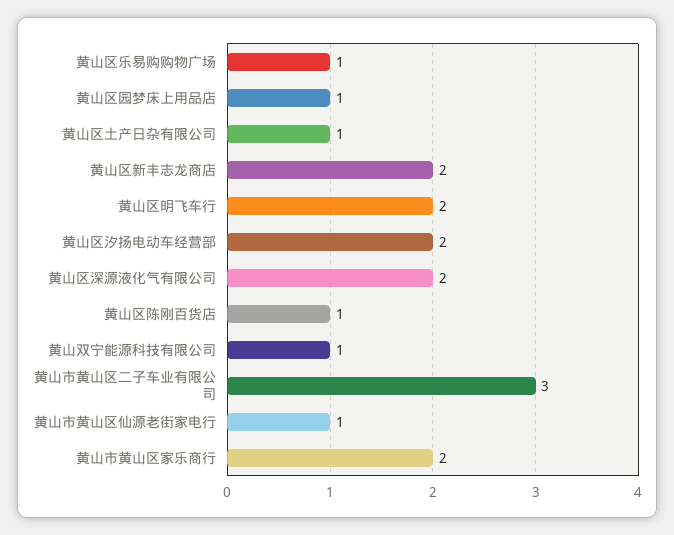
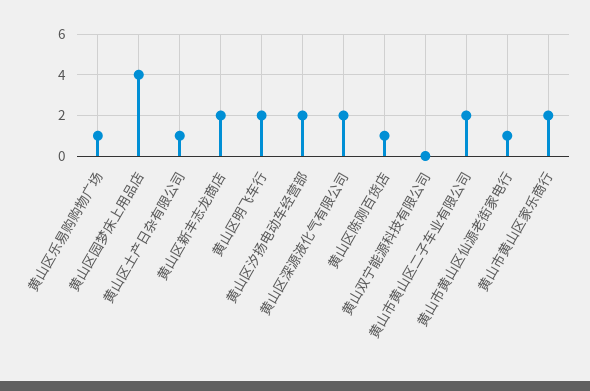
黄山区园梦床上用品店: 1 -> 4
黄山双宁能源科技有限公司: 1 -> 0
黄山市黄山区二子车业有限公司: 3 -> 2

